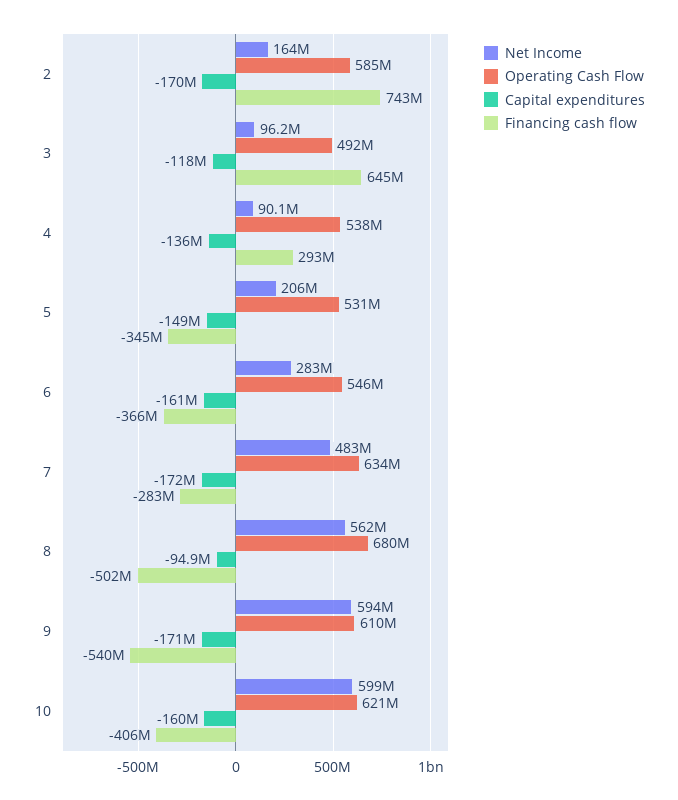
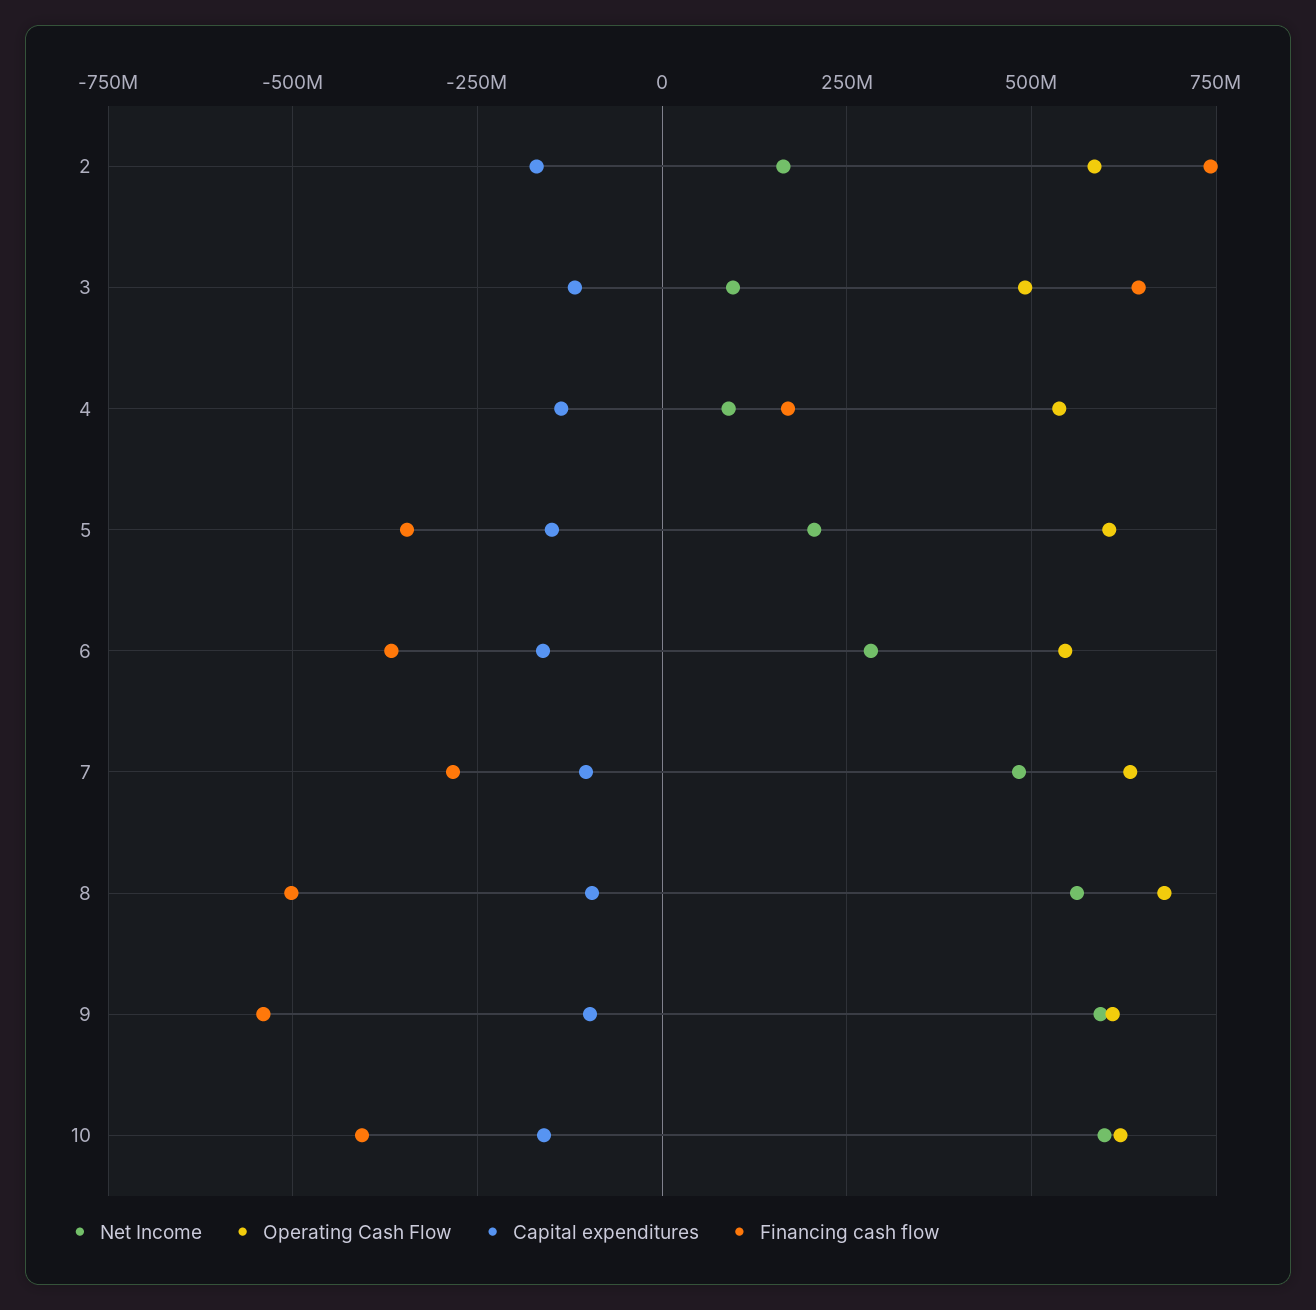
Financing cash flow, 4: 293000000 -> 175000000
Operating Cash Flow, 5: 531000000 -> 600000000
Capital expenditures, 7: -172000000 -> -100000000
Capital expenditures, 9: -171000000 -> -100000000

